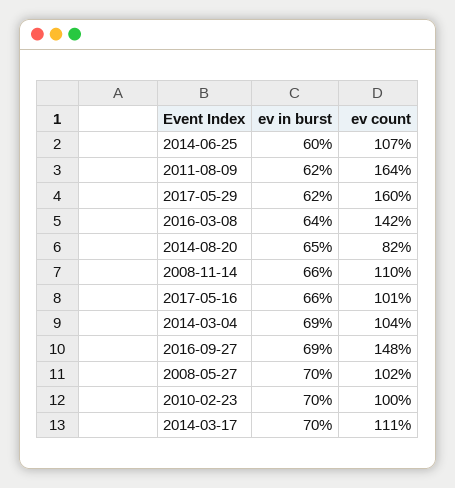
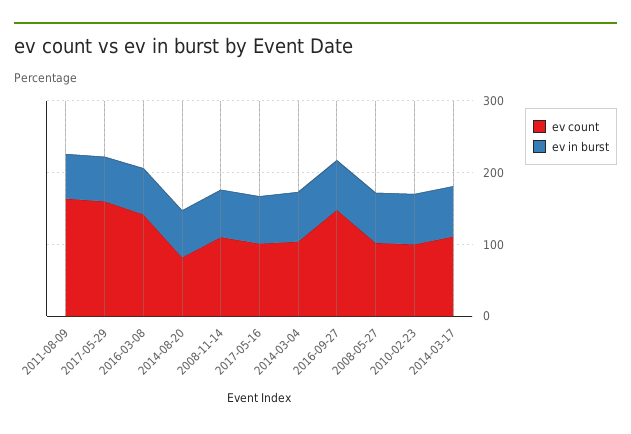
ev in burst, 2014-06-25: 60 -> none
ev count, 2014-06-25: 107 -> none

